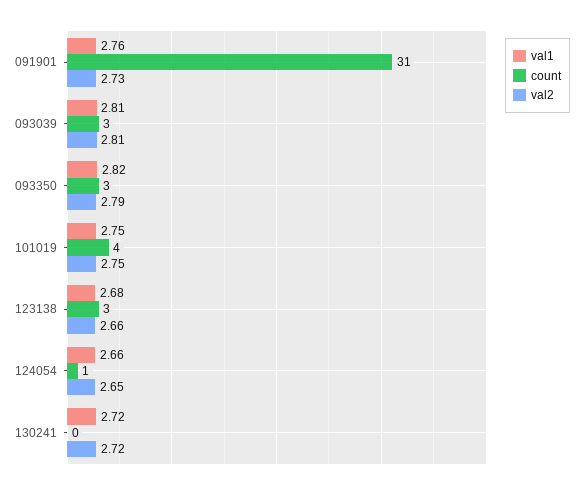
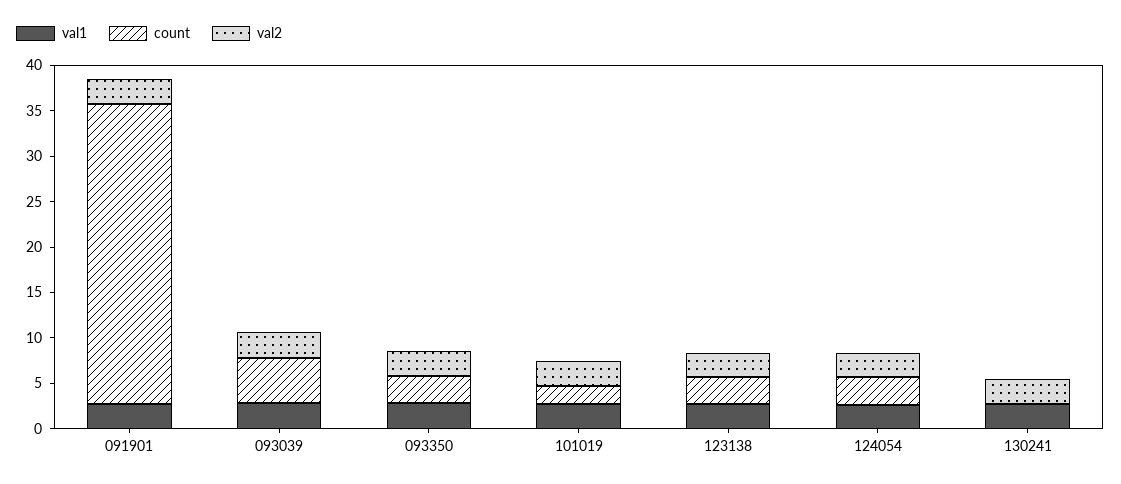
count, 091901: 31 -> 33
count, 093039: 3 -> 5
count, 101019: 4 -> 2
count, 124054: 1 -> 3

